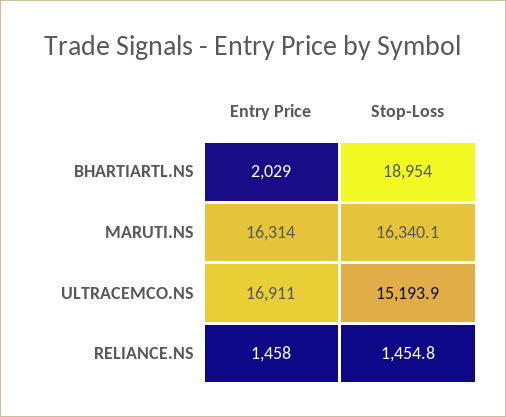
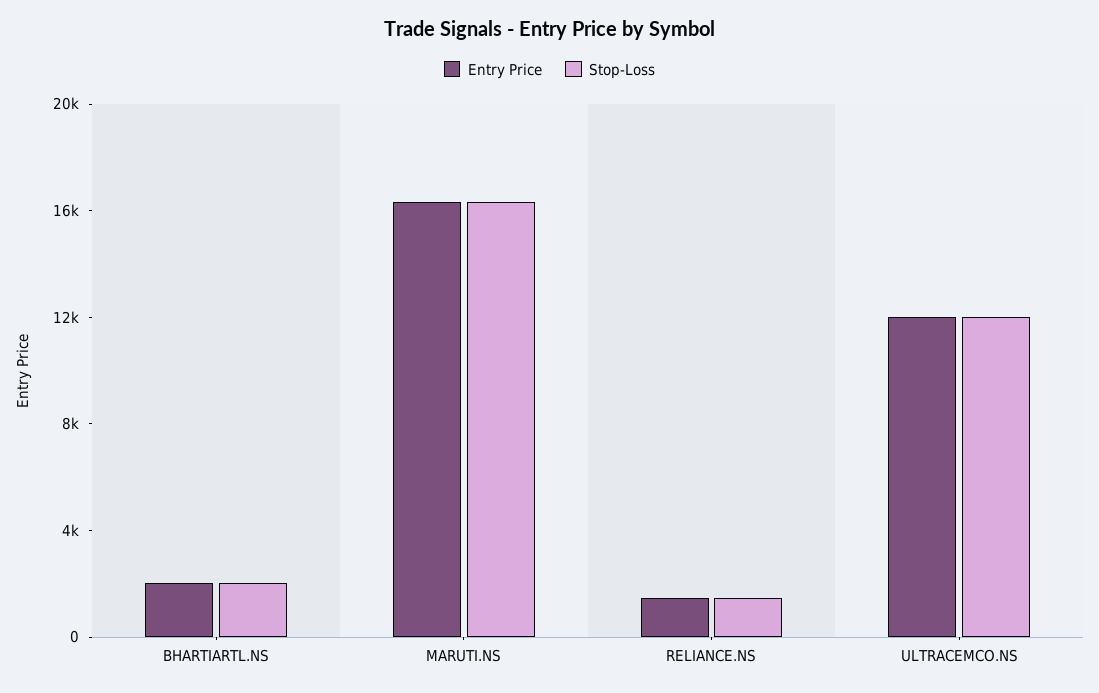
Stop-Loss, BHARTIARTL.NS: 18954 -> 2000
Entry Price, ULTRACEMCO.NS: 16911 -> 12000
Stop-Loss, ULTRACEMCO.NS: 15193.9 -> 12000

